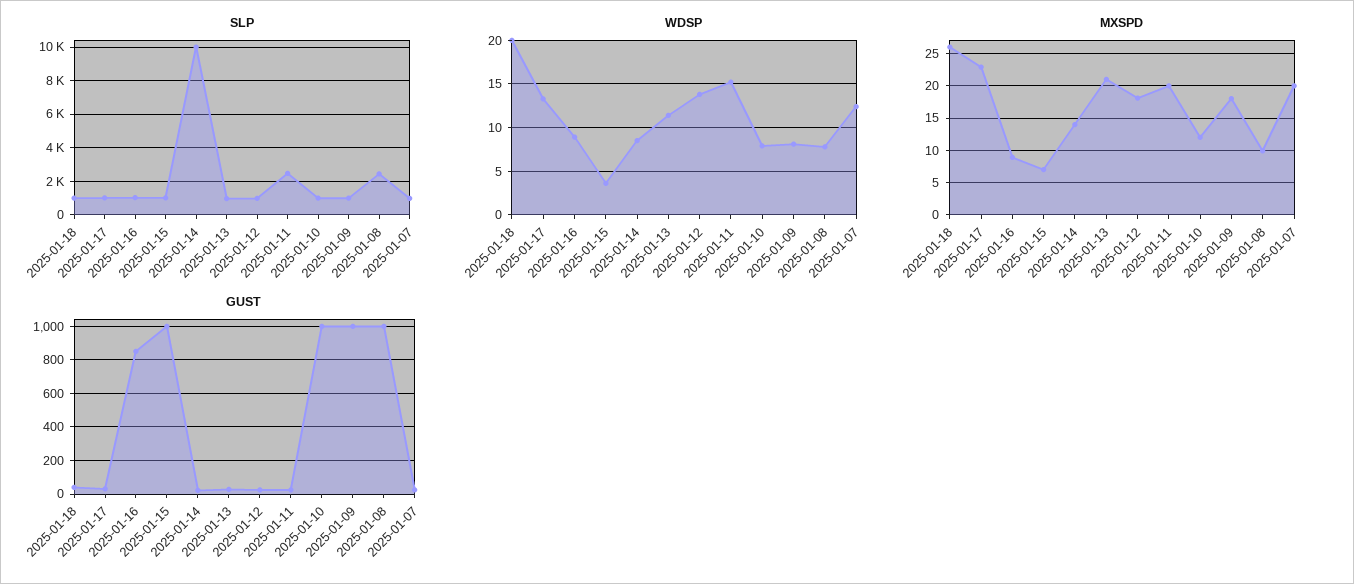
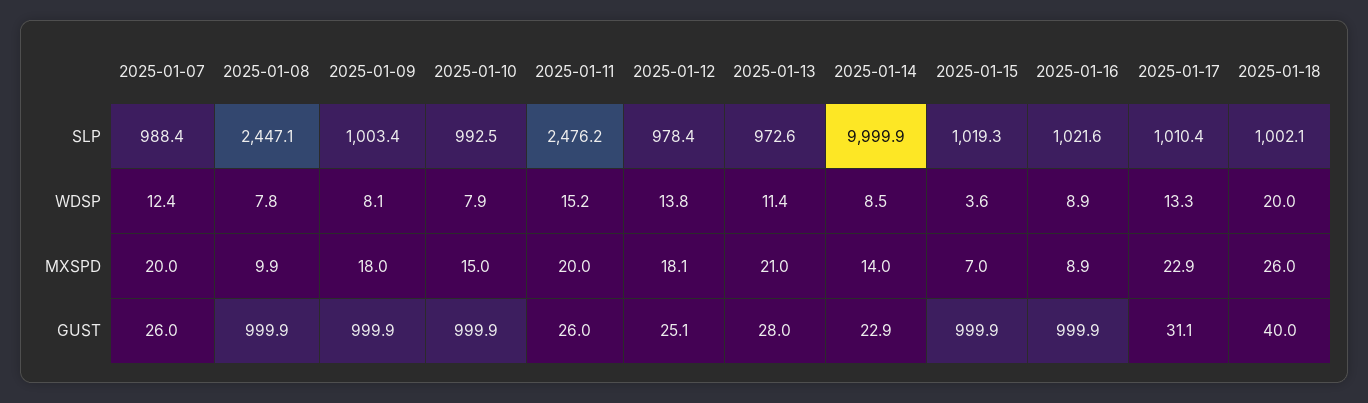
MXSPD, 2025-01-10: 12 -> 15
GUST, 2025-01-16: 850 -> 999.9

